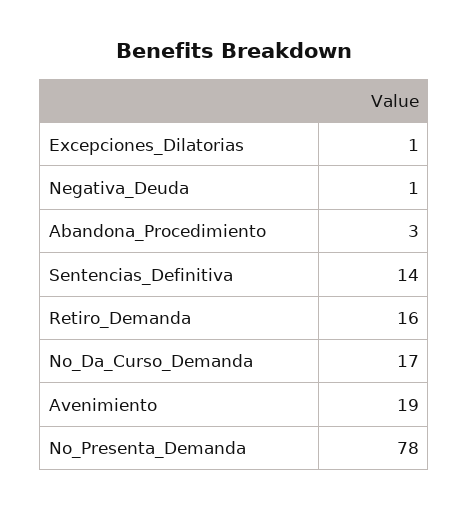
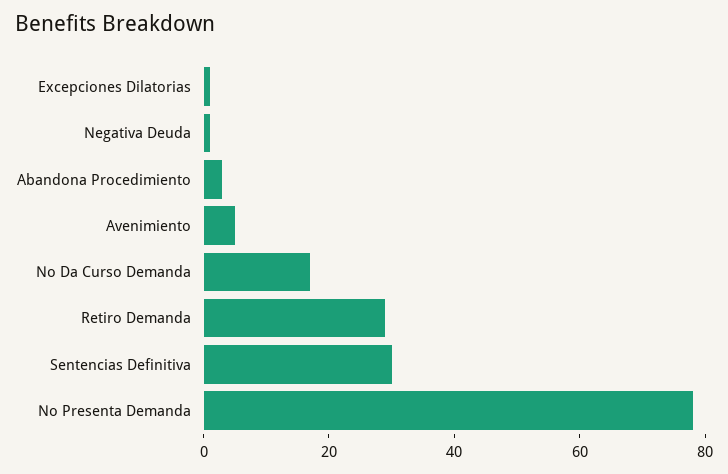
Sentencias_Definitiva: 14 -> 30
Retiro_Demanda: 16 -> 30
Avenimiento: 19 -> 5

